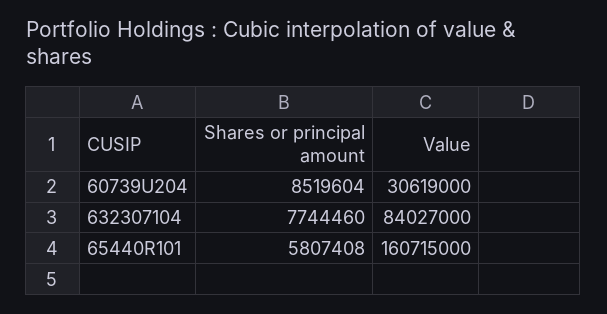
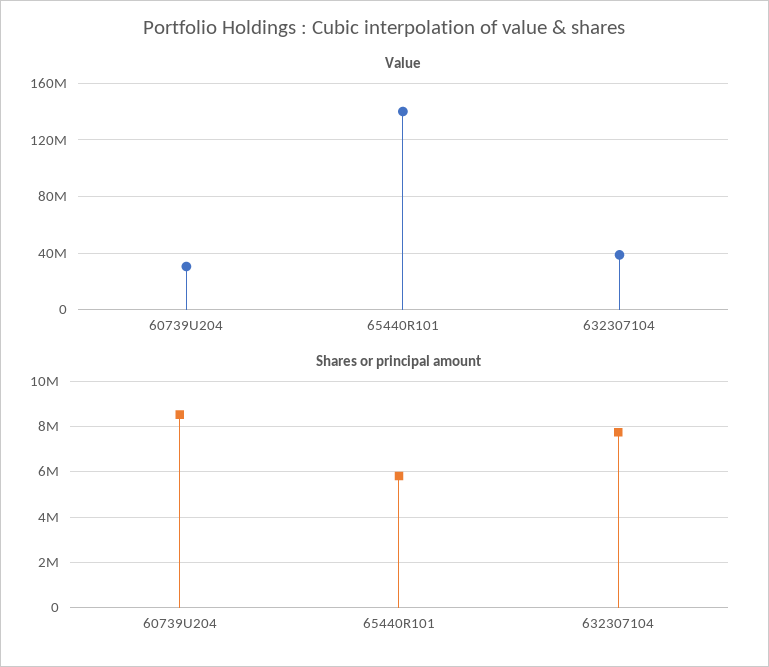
Value, 632307104: 84027000 -> 40000000
Value, 65440R101: 160715000 -> 140000000

